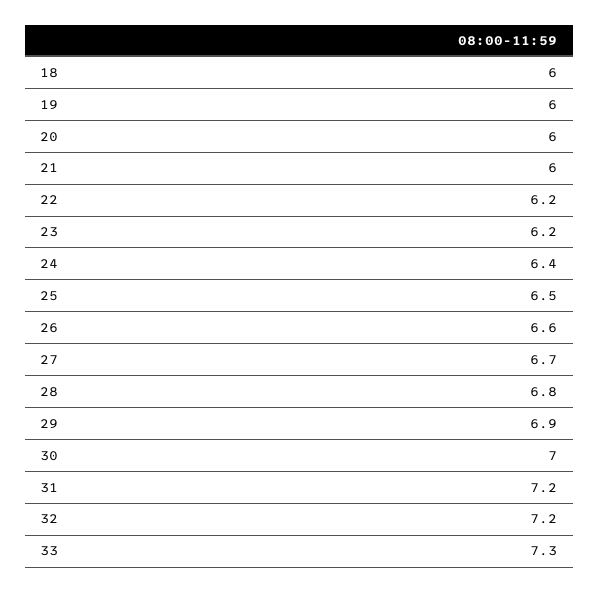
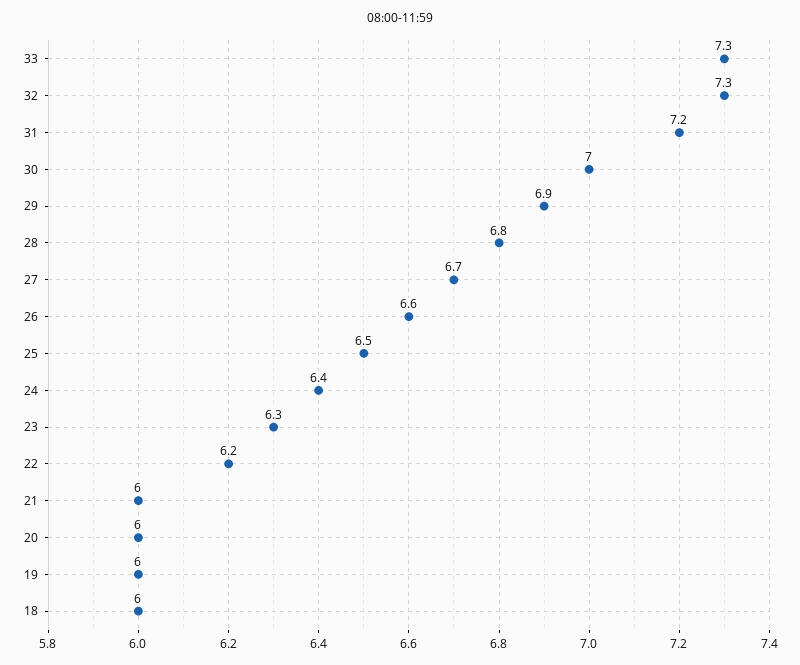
23: 6.2 -> 6.3
32: 7.2 -> 7.3

